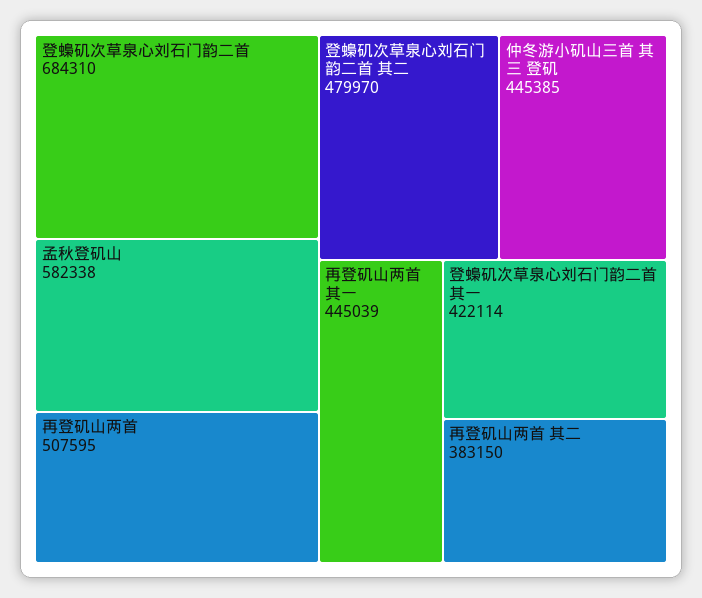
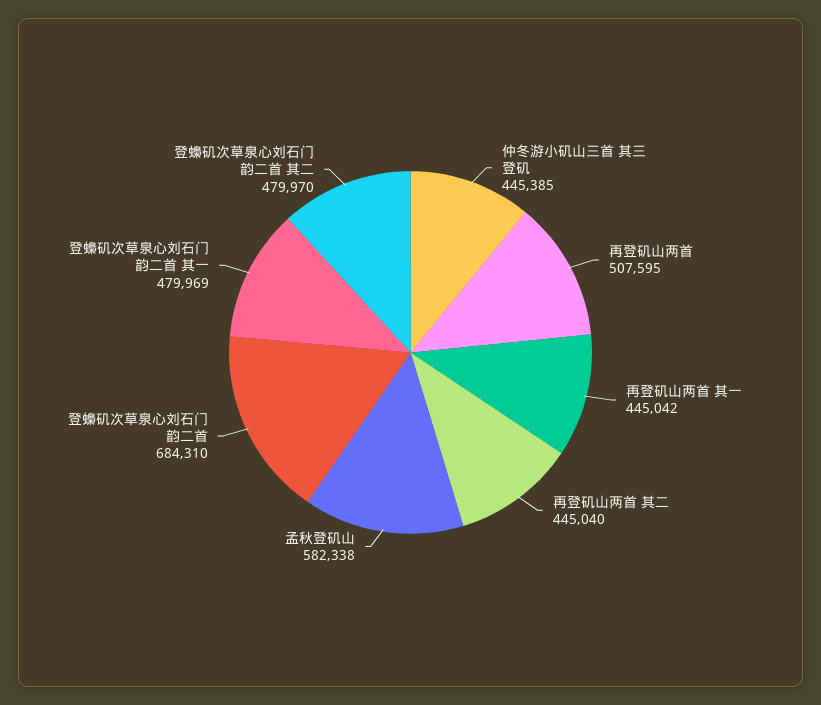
再登矶山两首 其一: 445039 -> 445042
登蟂矶次草泉心刘石门韵二首 其一: 422114 -> 479969
再登矶山两首 其二: 383150 -> 445040

